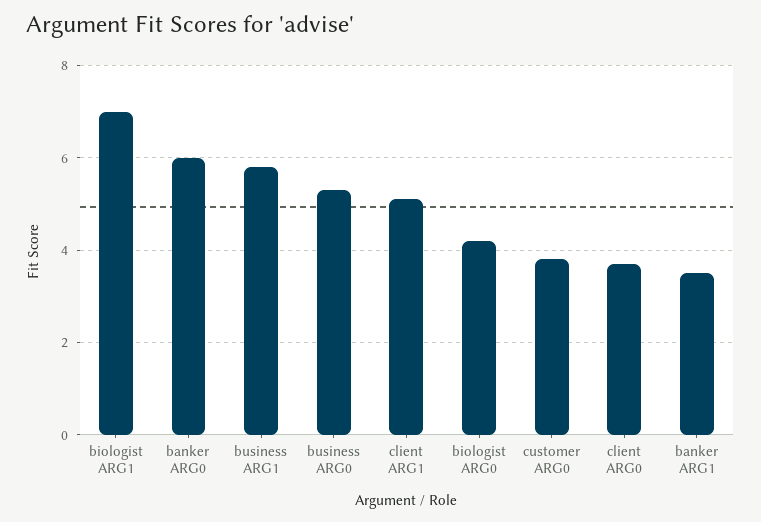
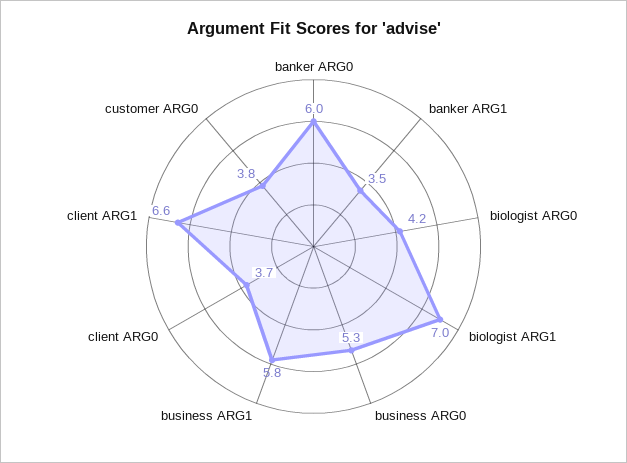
client ARG1: 5 -> 6.6

